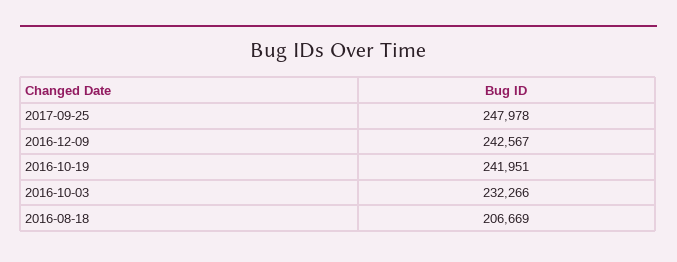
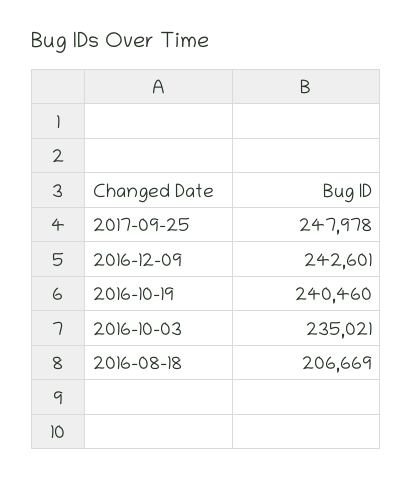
2016-12-09: 242567 -> 242601
2016-10-19: 241951 -> 240460
2016-10-03: 232266 -> 235021

